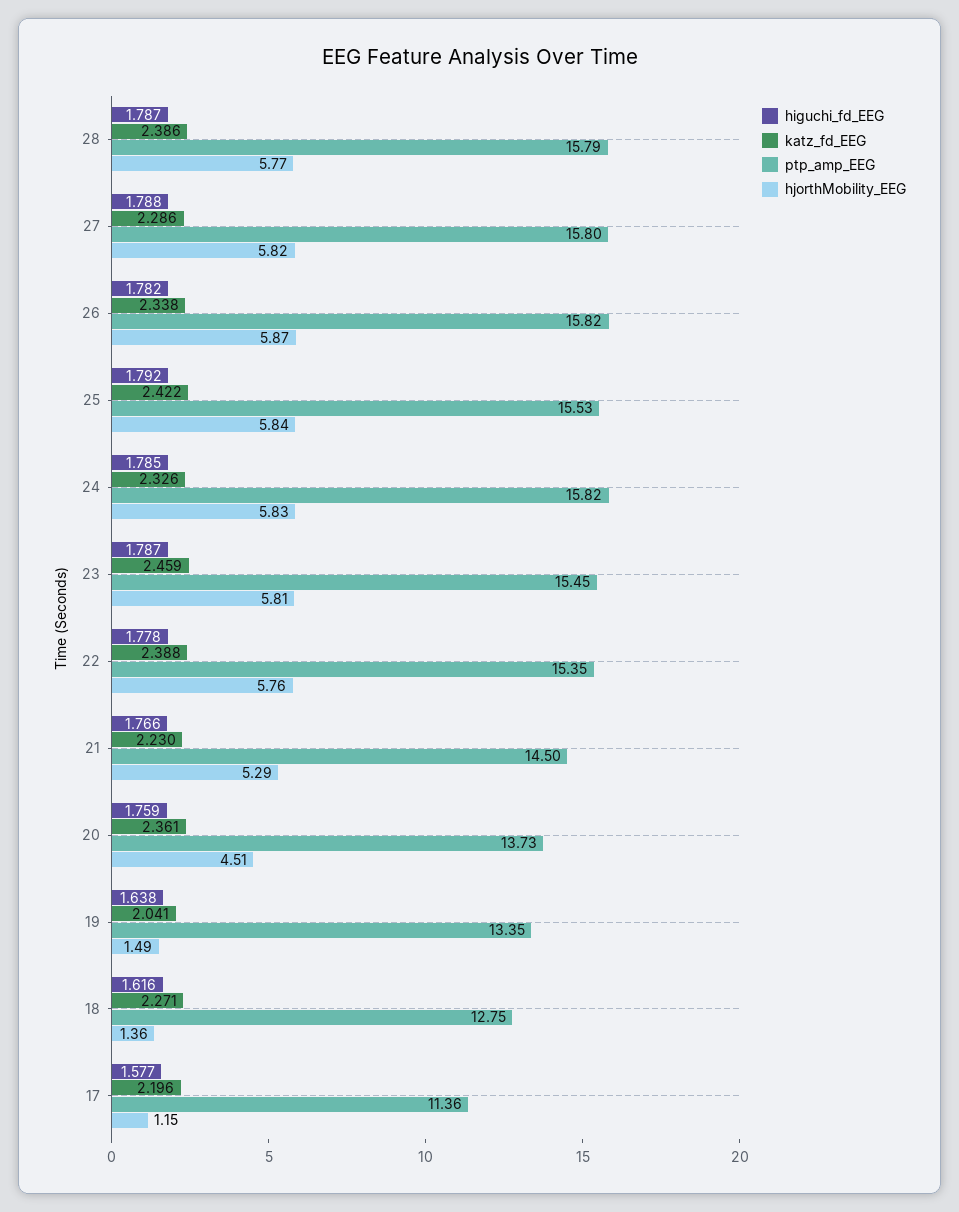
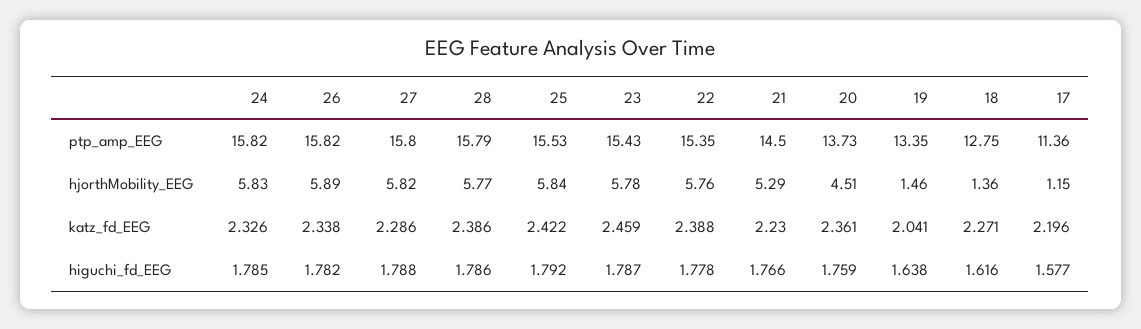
higuchi_fd_EEG, 28: 1.787 -> 1.786
hjorthMobility_EEG, 26: 5.87 -> 5.89
ptp_amp_EEG, 23: 15.45 -> 15.43
hjorthMobility_EEG, 23: 5.81 -> 5.78
hjorthMobility_EEG, 19: 1.49 -> 1.46

